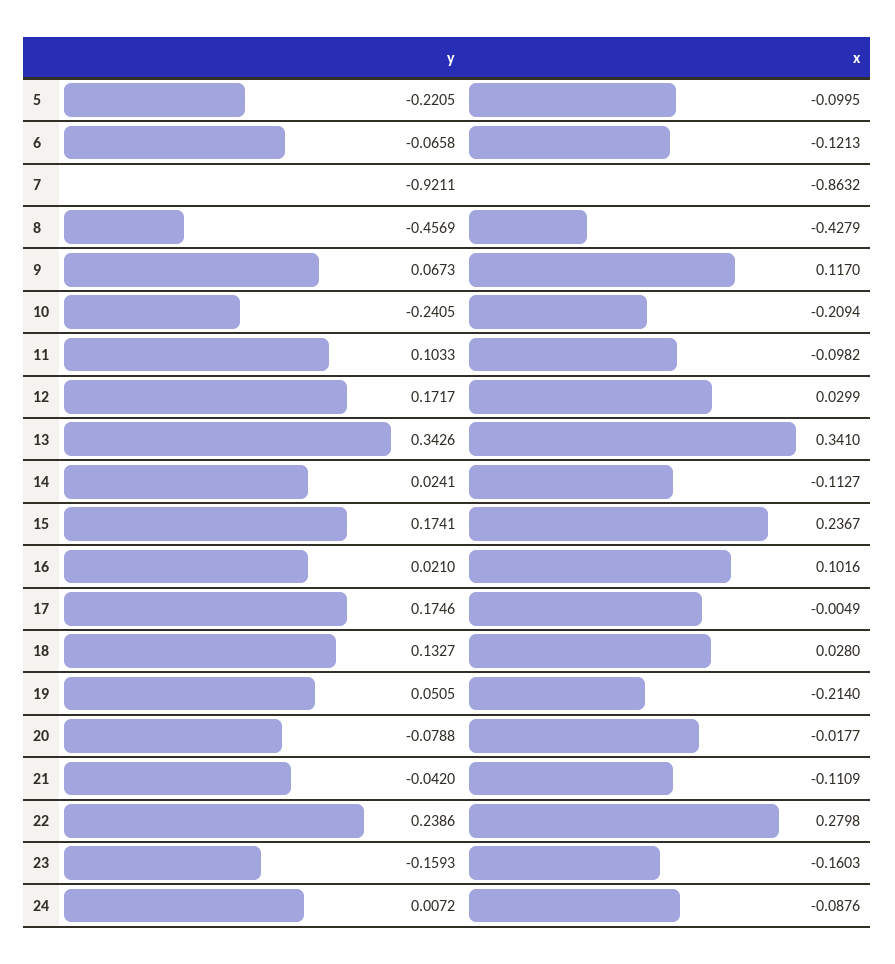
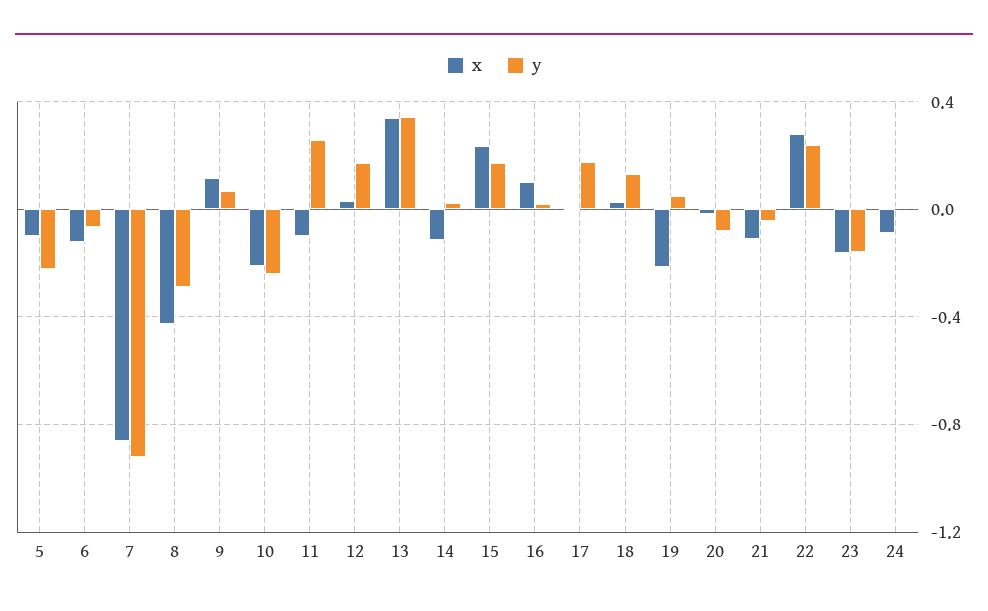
y, 8: -0.4569 -> -0.3
y, 11: 0.1033 -> 0.25

